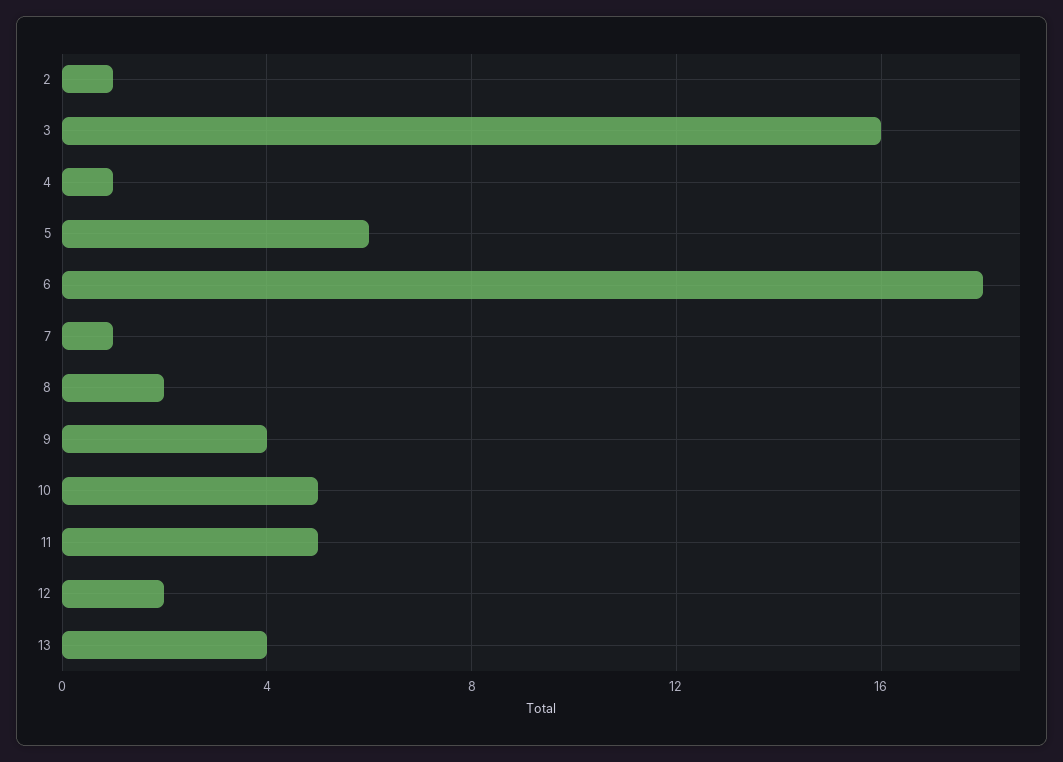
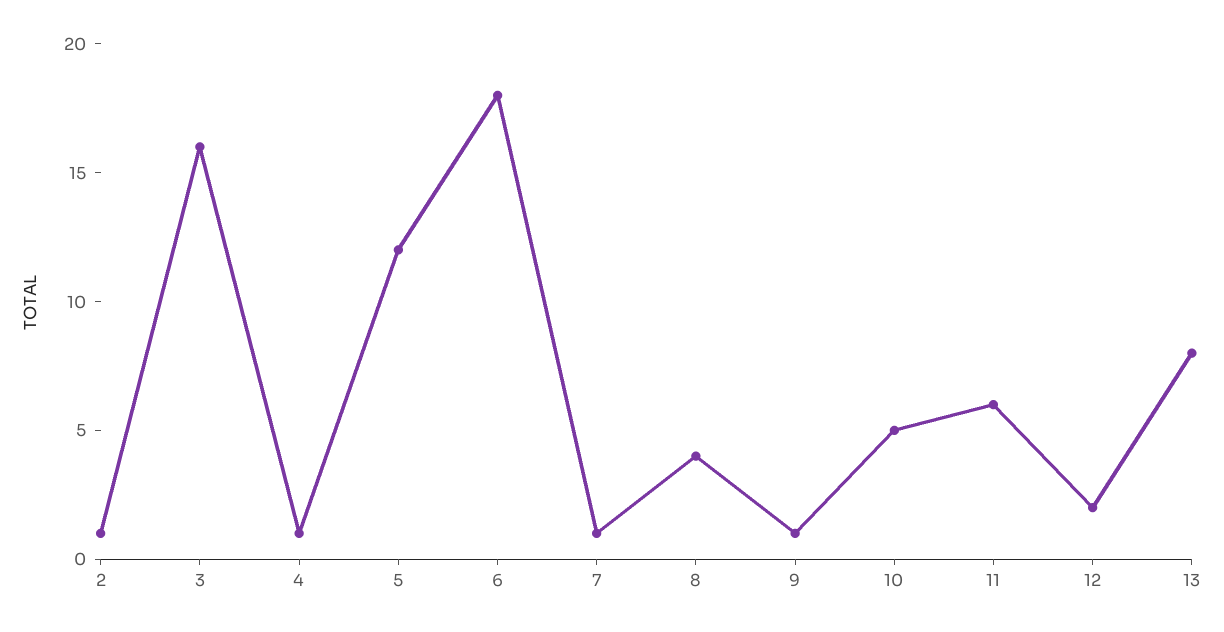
5: 6 -> 12
8: 2 -> 4
9: 4 -> 1
11: 5 -> 6
13: 4 -> 8

